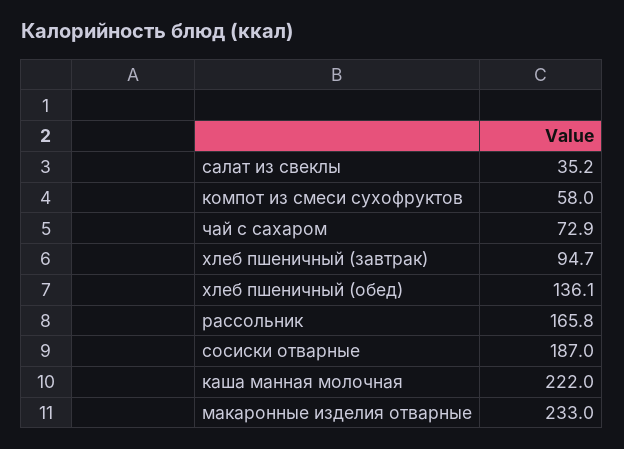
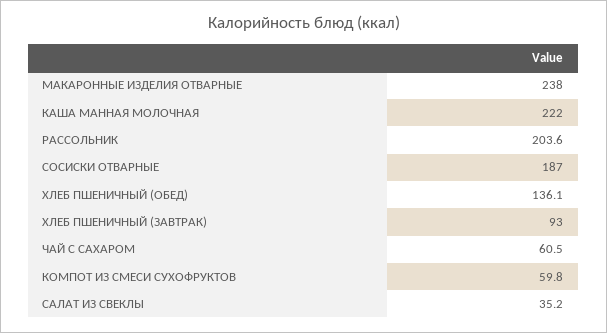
компот из смеси сухофруктов: 58 -> 59.8
чай с сахаром: 72.9 -> 60.5
хлеб пшеничный (завтрак): 94.7 -> 93
рассольник: 165.8 -> 203.6
макаронные изделия отварные: 233 -> 238

